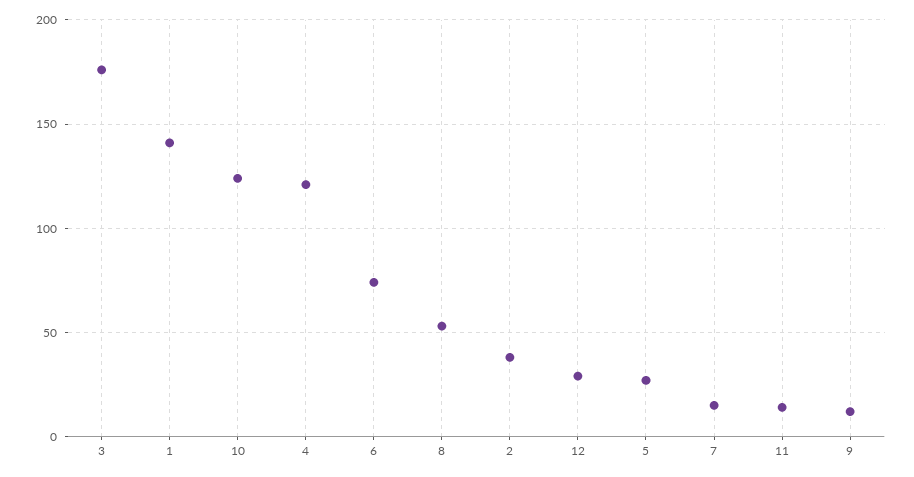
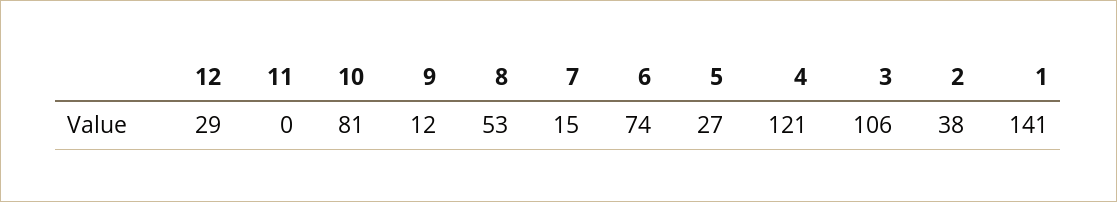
3: 175 -> 106
10: 125 -> 81
11: 15 -> 0

